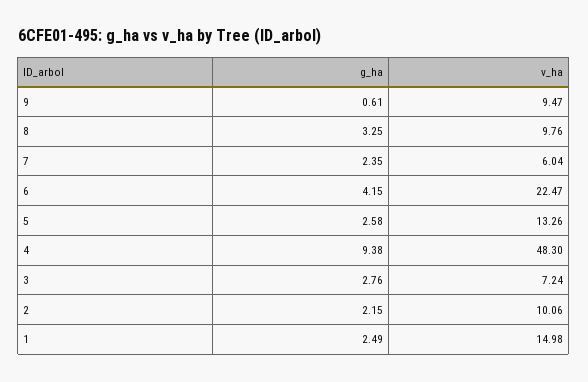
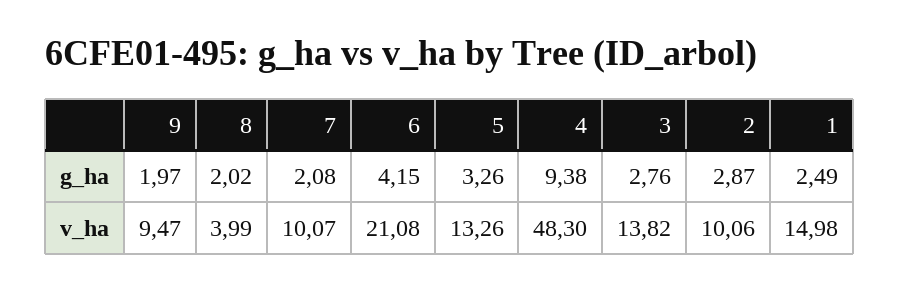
g_ha, 9: 0.61 -> 1.97
g_ha, 8: 3.25 -> 2.02
v_ha, 8: 9.76 -> 3.99
g_ha, 7: 2.35 -> 2.08
v_ha, 7: 6.04 -> 10.07
v_ha, 6: 22.47 -> 21.08
g_ha, 5: 2.58 -> 3.26
v_ha, 3: 7.24 -> 13.82
g_ha, 2: 2.15 -> 2.87

